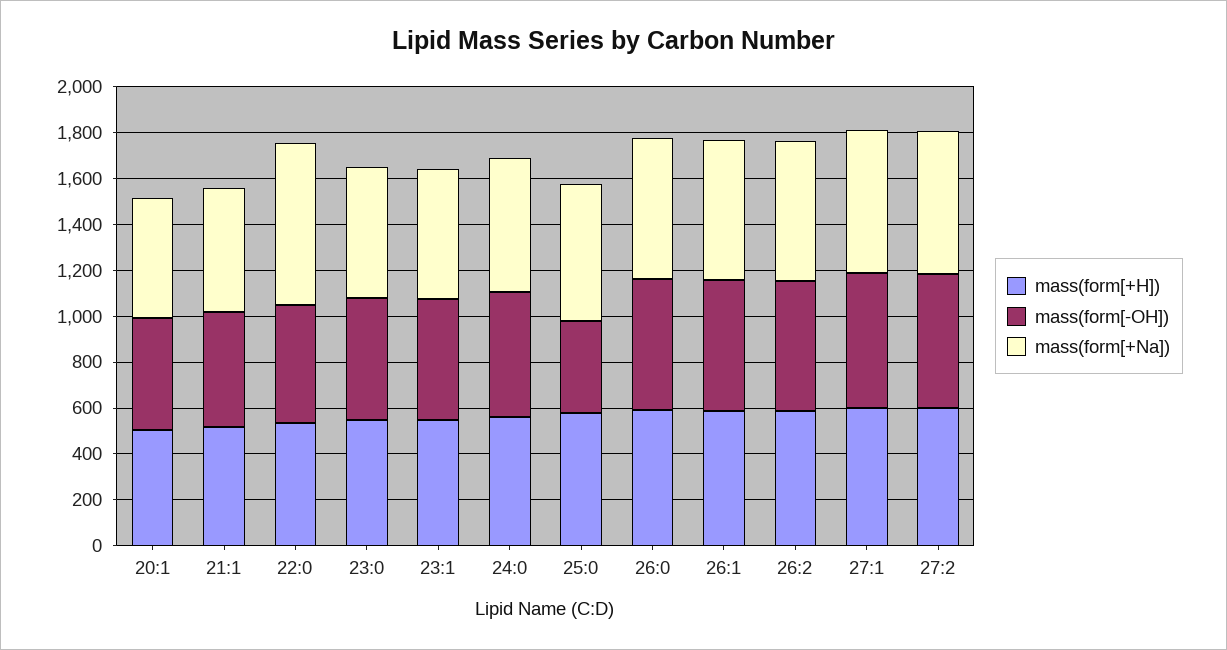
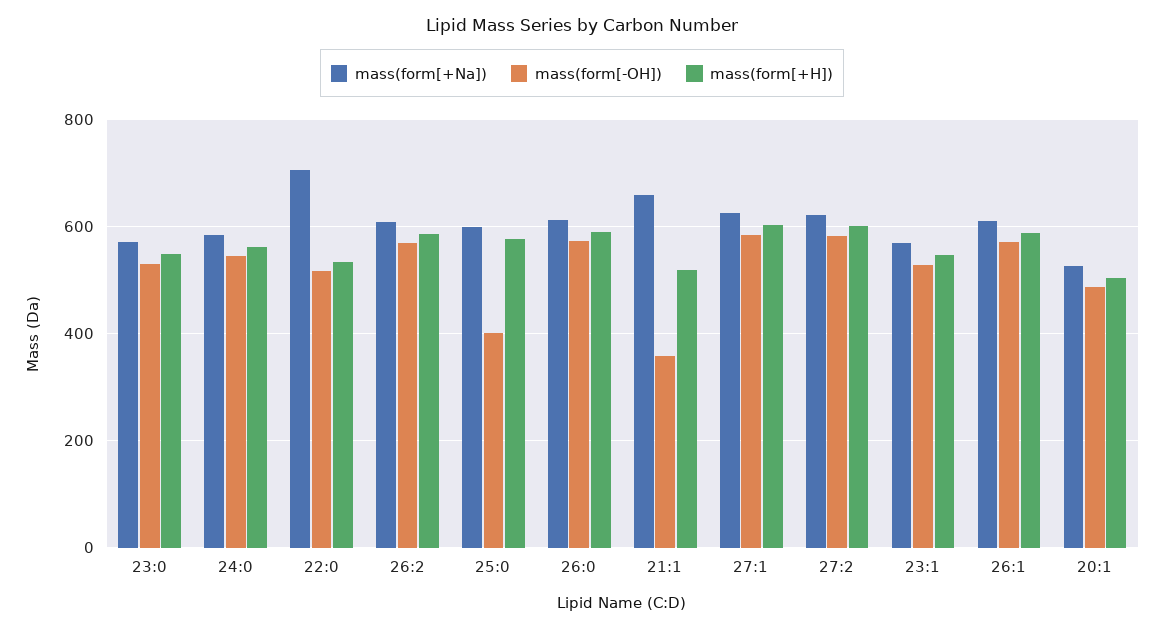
mass(form[-OH]), 21:1: 500 -> 360
mass(form[+Na]), 21:1: 550 -> 660

